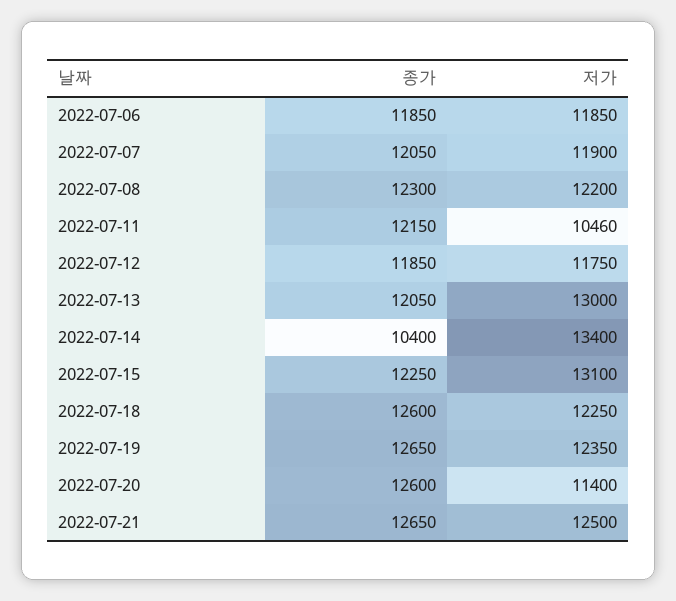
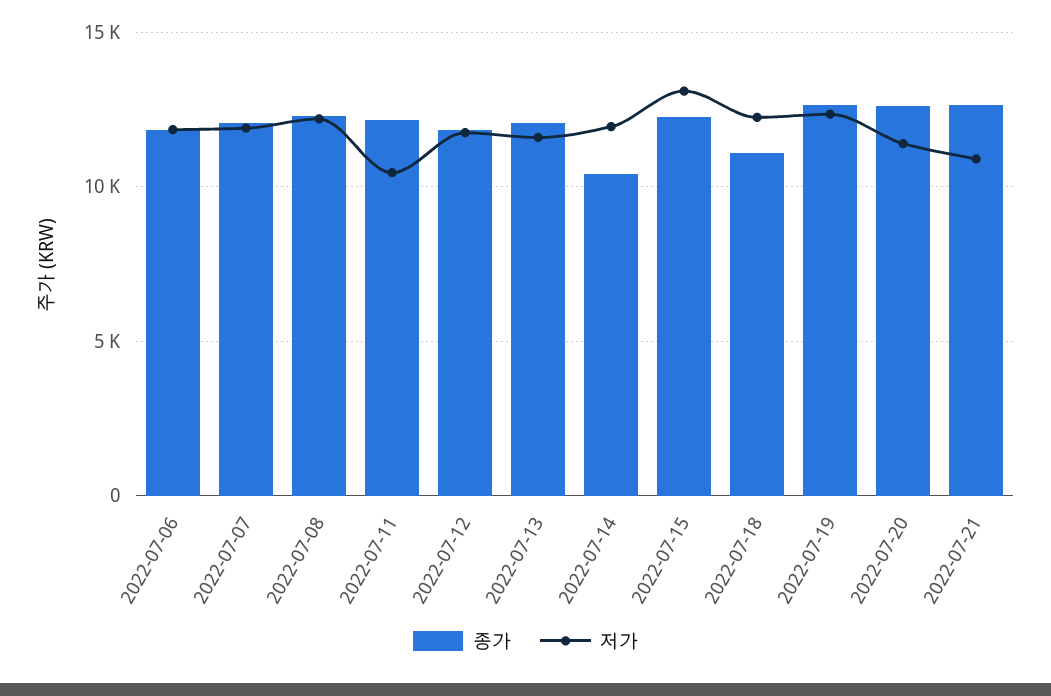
저가, 2022-07-13: 13000 -> 11500
저가, 2022-07-14: 13400 -> 12000
종가, 2022-07-18: 12600 -> 11000
저가, 2022-07-21: 12500 -> 11000

